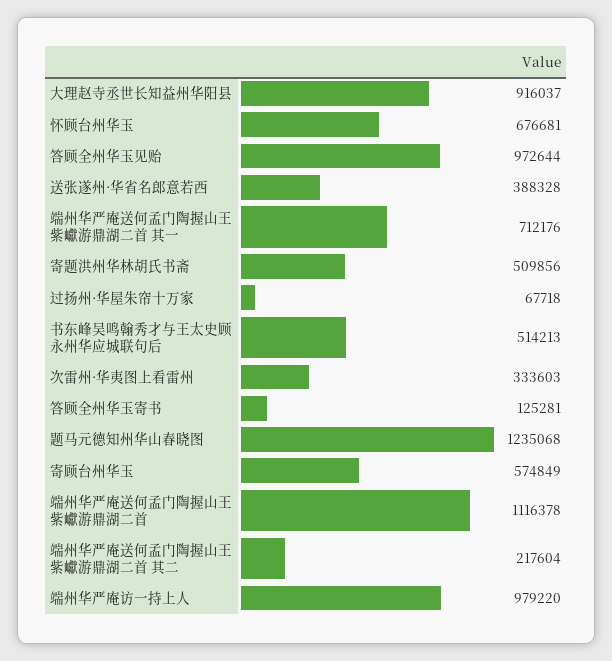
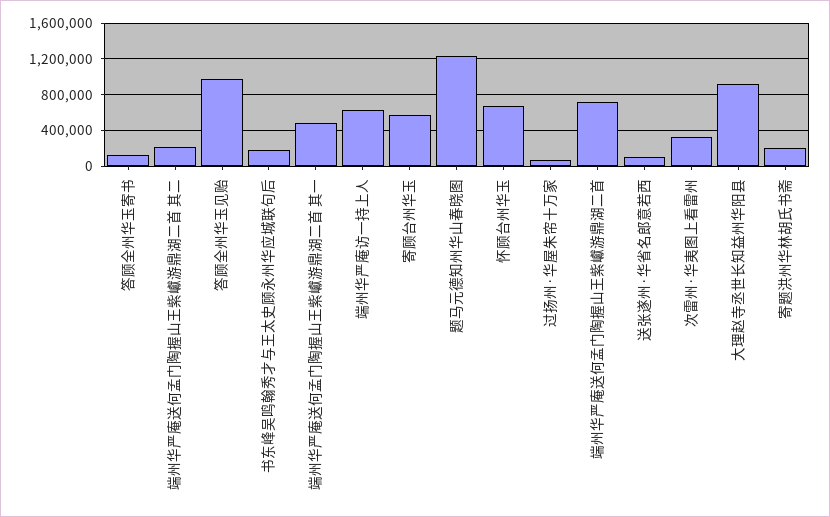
送张遂州·华省名郎意若西: 388328 -> 100000
端州华严庵送何孟门陶握山王紫巘游鼎湖二首 其一: 712176 -> 500000
寄题洪州华林胡氏书斋: 509856 -> 200000
书东峰吴鸣翰秀才与王太史顾永州华应城联句后: 514213 -> 200000
端州华严庵送何孟门陶握山王紫巘游鼎湖二首: 1116378 -> 700000
端州华严庵访一持上人: 979220 -> 600000

